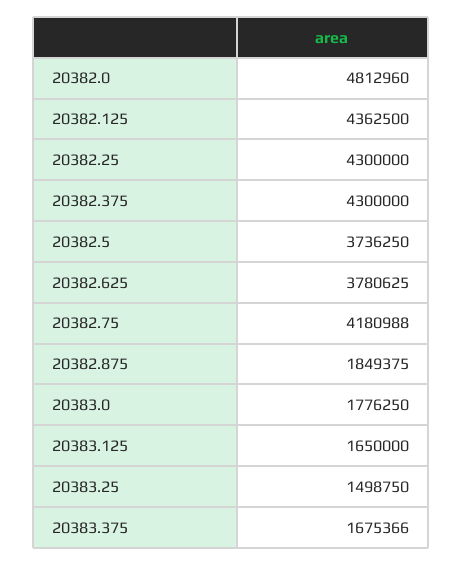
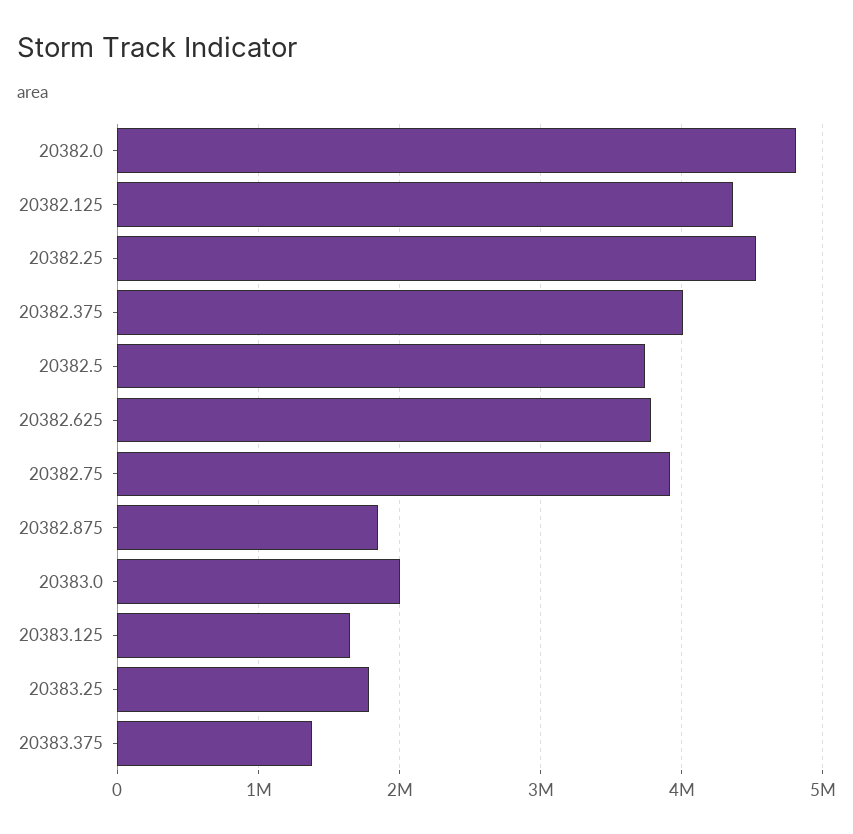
20382.25: 4300000 -> 4500000
20382.375: 4300000 -> 4000000
20382.75: 4180988 -> 3900000
20383.0: 1776250 -> 2000000
20383.25: 1498750 -> 1800000
20383.375: 1675366 -> 1400000

